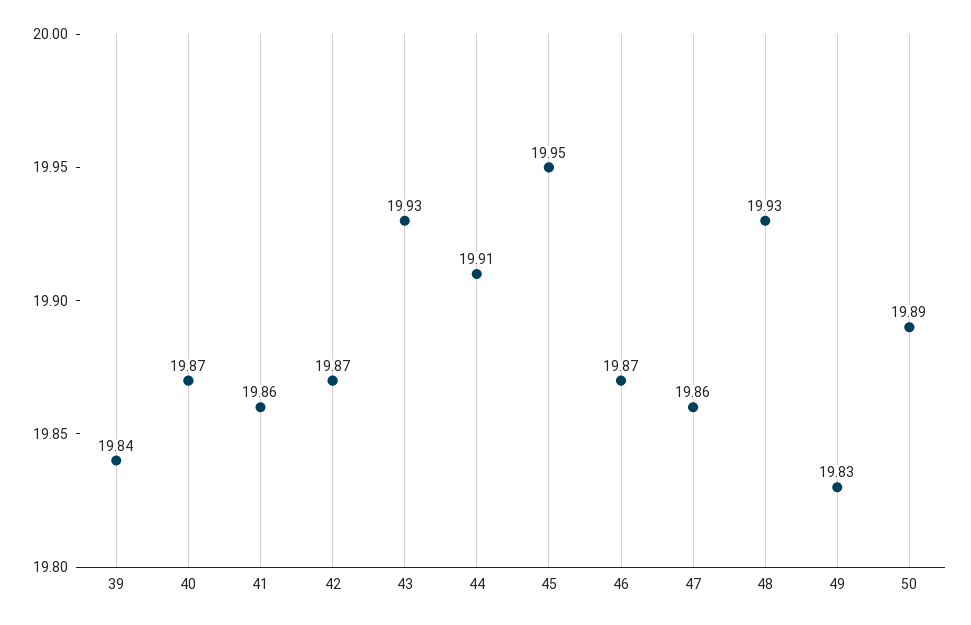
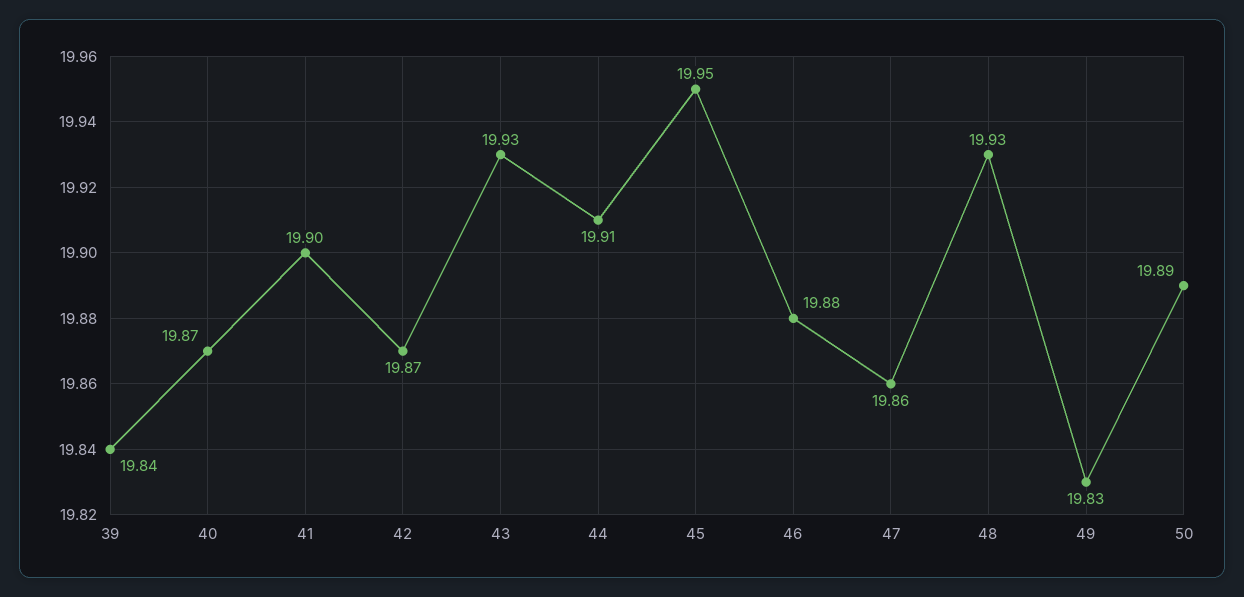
41: 19.86 -> 19.9
46: 19.87 -> 19.88

